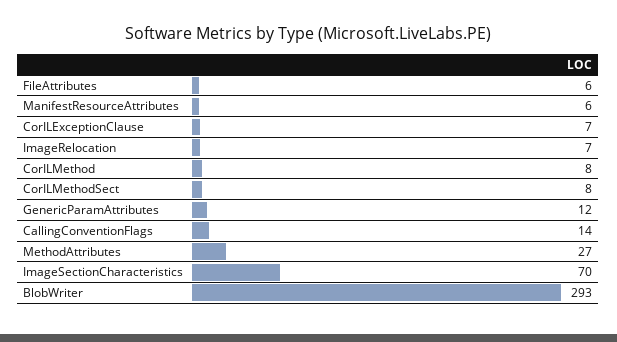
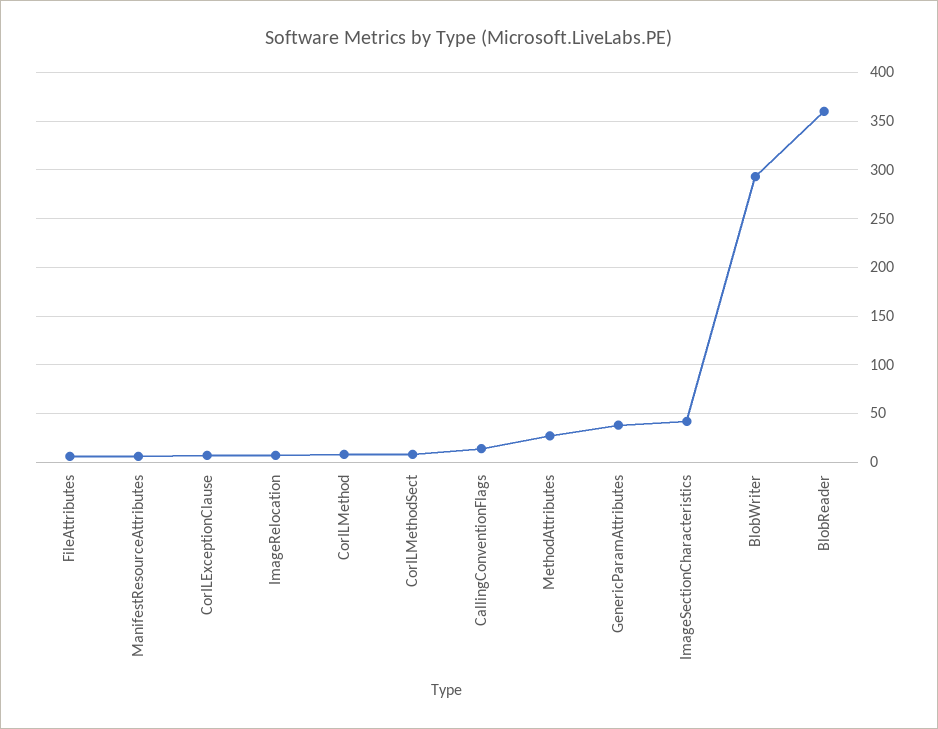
GenericParamAttributes: 12 -> 40
ImageSectionCharacteristics: 70 -> 40
BlobReader: none -> 360

